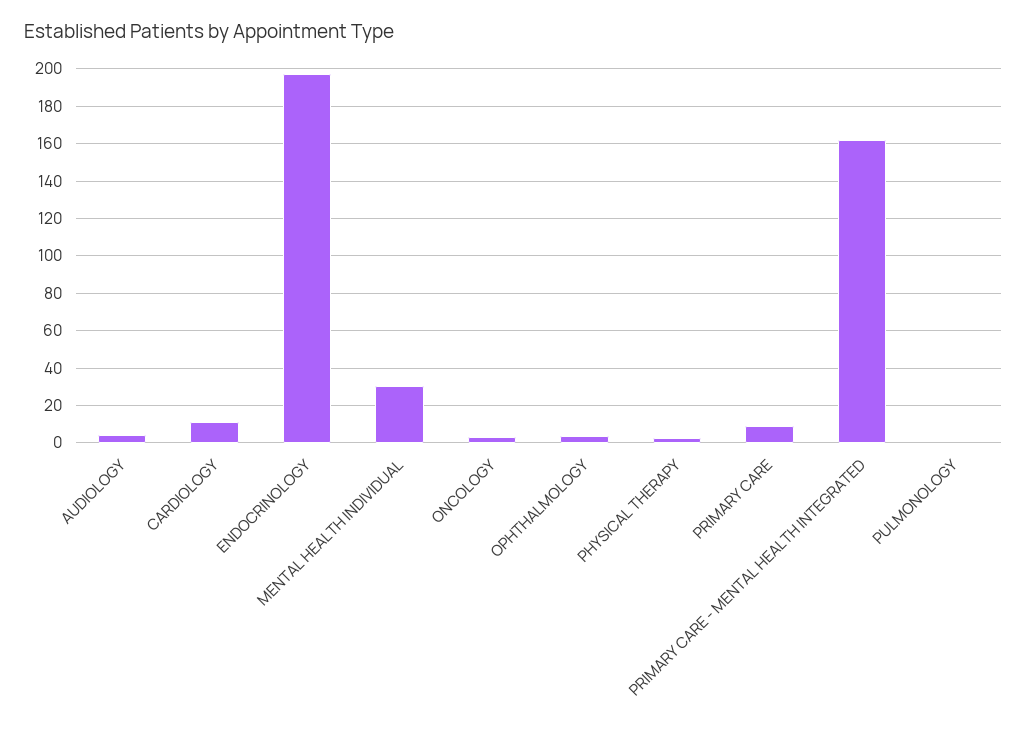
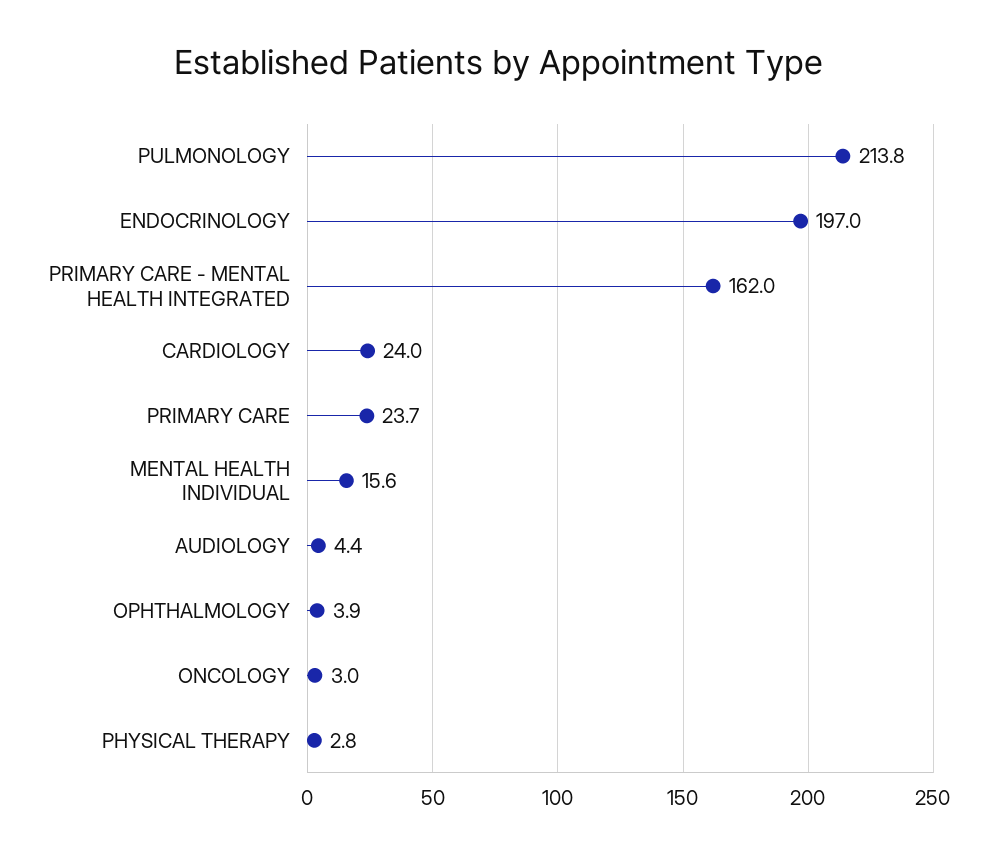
CARDIOLOGY: 10 -> 24
MENTAL HEALTH INDIVIDUAL: 30 -> 15.6
PRIMARY CARE: 10 -> 23.7
PULMONOLOGY: 0 -> 213.8

